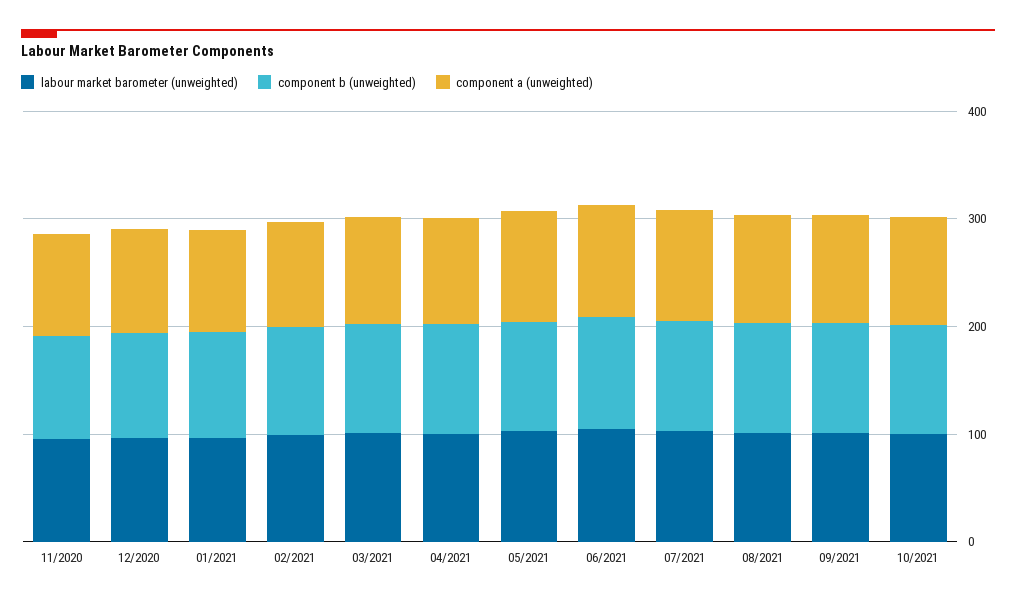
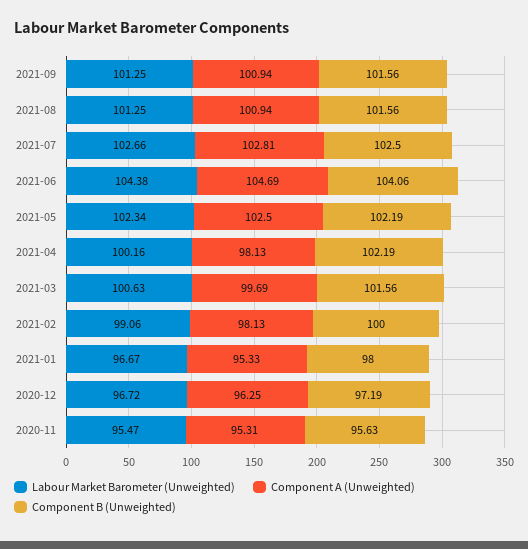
labour market barometer (unweighted), 10/2021: 100 -> none
component b (unweighted), 10/2021: 100 -> none
component a (unweighted), 10/2021: 100 -> none

